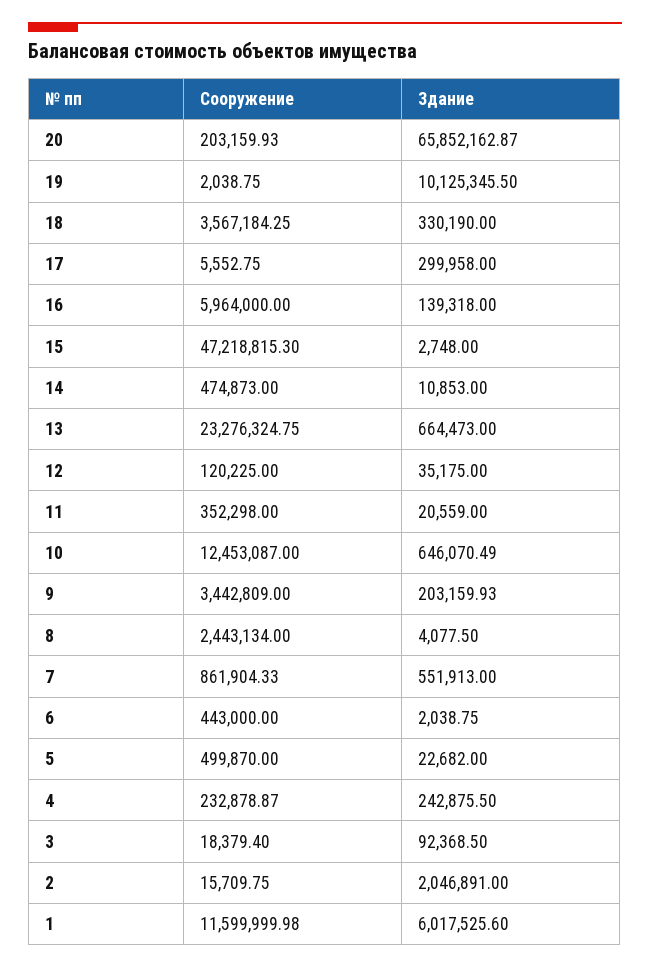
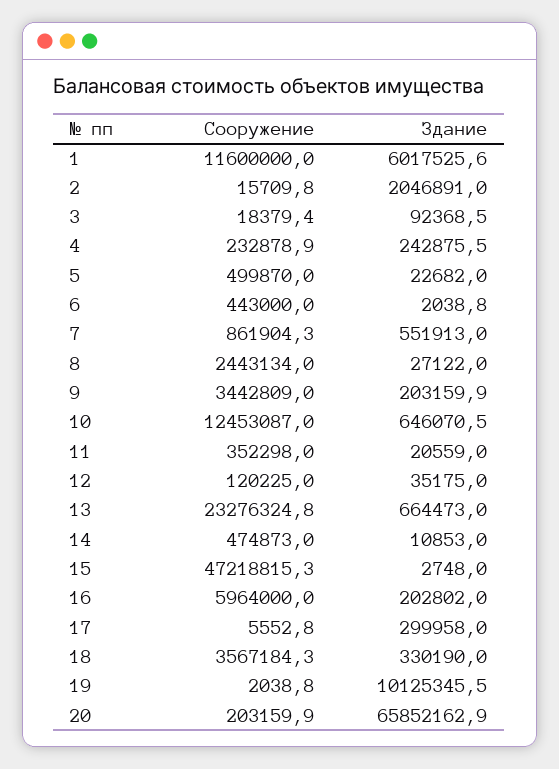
Здание, 16: 139318 -> 202802
Здание, 8: 4077.5 -> 27122

